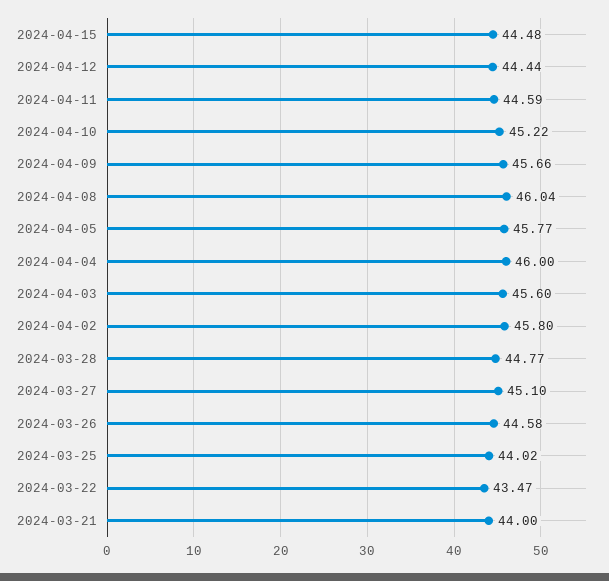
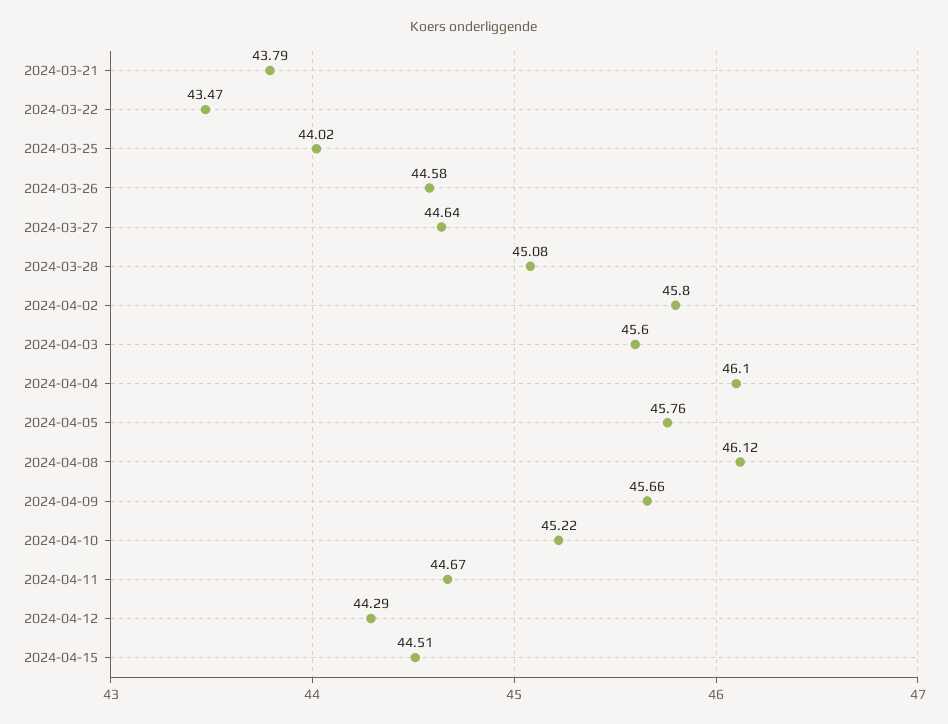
2024-04-15: 44.48 -> 44.51
2024-04-12: 44.44 -> 44.29
2024-04-11: 44.59 -> 44.67
2024-04-08: 46.04 -> 46.12
2024-04-05: 45.77 -> 45.76
2024-04-04: 46 -> 46.1
2024-03-28: 44.77 -> 45.08
2024-03-27: 45.1 -> 44.64
2024-03-21: 44 -> 43.79

